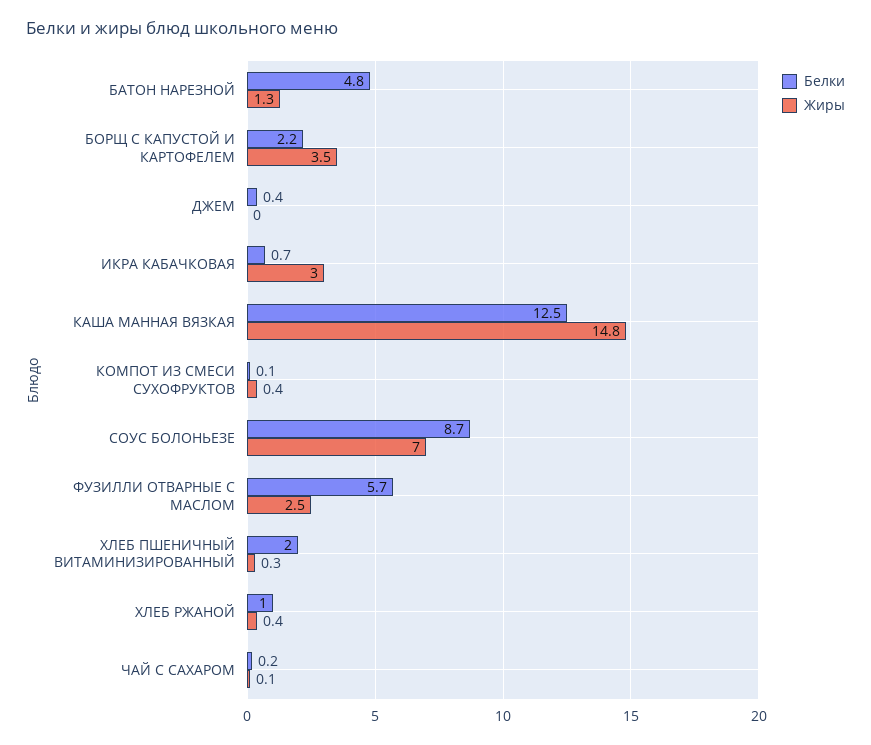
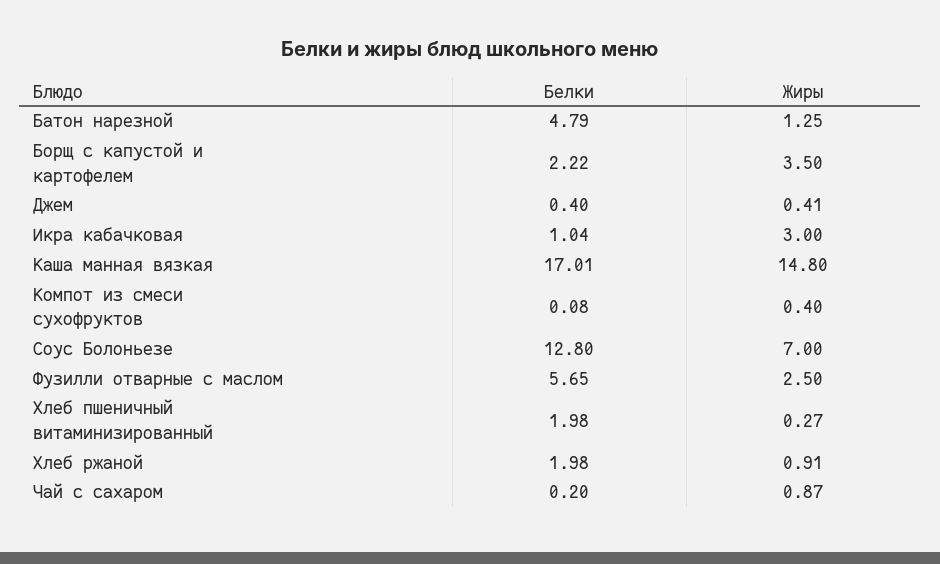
Жиры, ДЖЕМ: 0 -> 0.41
Белки, ИКРА КАБАЧКОВАЯ: 0.7 -> 1.04
Белки, КАША МАННАЯ ВЯЗКАЯ: 12.5 -> 17.01
Белки, СОУС БОЛОНЬЕЗЕ: 8.7 -> 12.8
Белки, ХЛЕБ РЖАНОЙ: 1 -> 1.98
Жиры, ХЛЕБ РЖАНОЙ: 0.4 -> 0.91
Жиры, ЧАЙ С САХАРОМ: 0.1 -> 0.87

